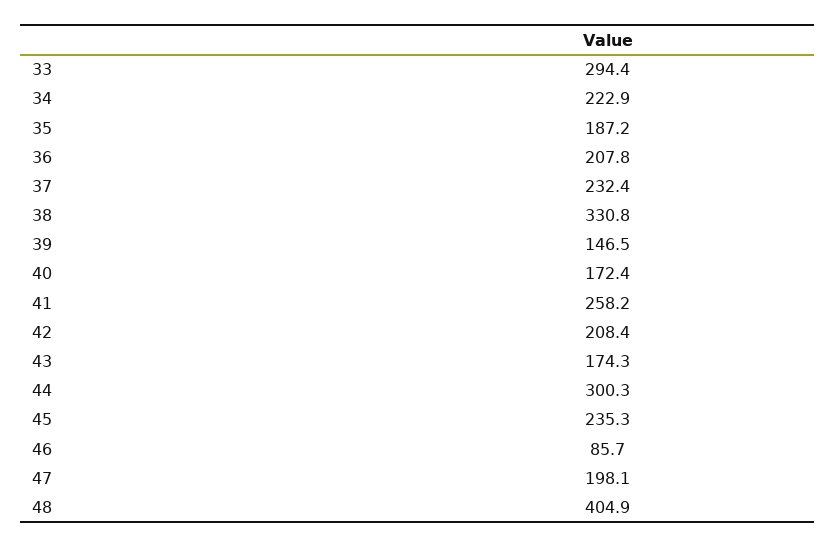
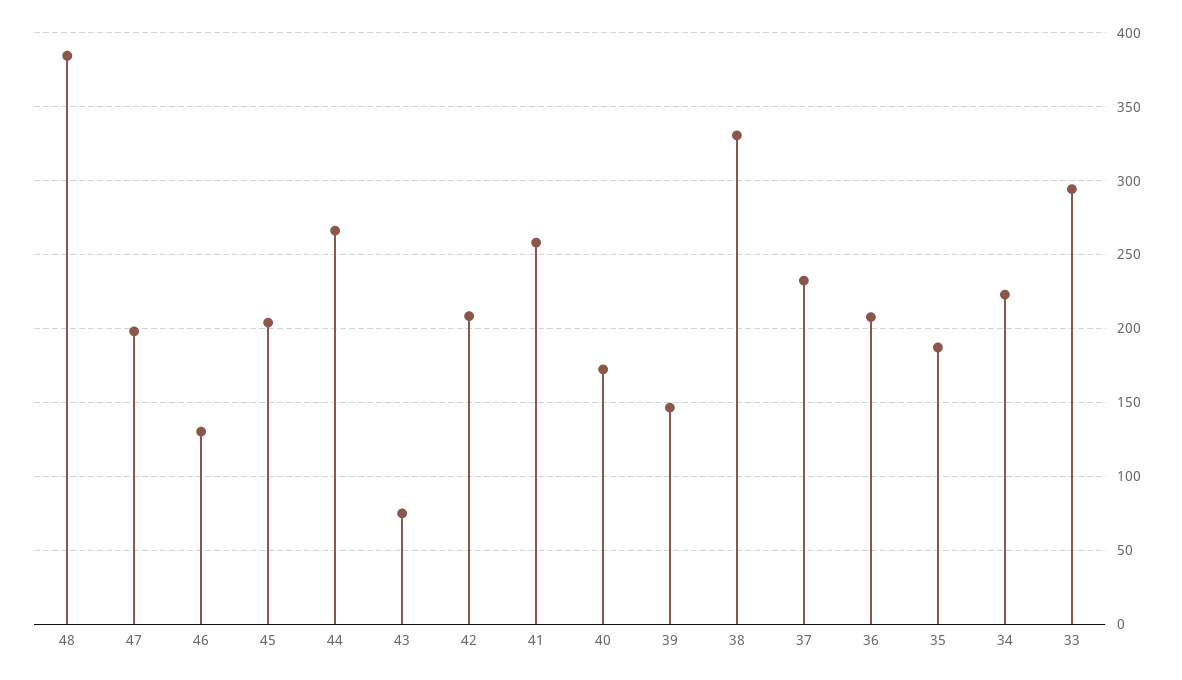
43: 174.3 -> 75
44: 300.3 -> 265
45: 235.3 -> 205
46: 85.7 -> 130
48: 404.9 -> 385

